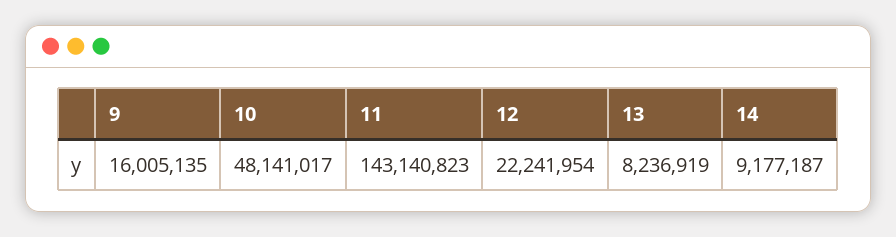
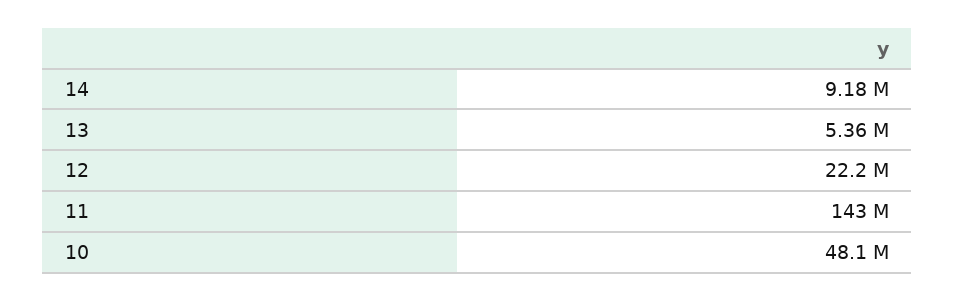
9: 16005135 -> none
13: 8236919 -> 5360000

